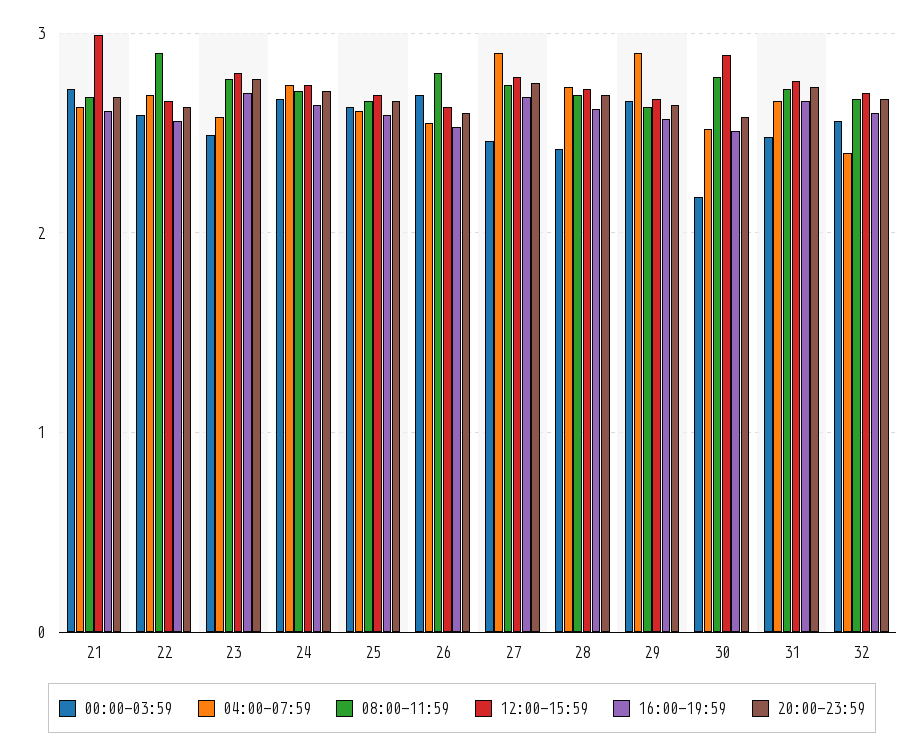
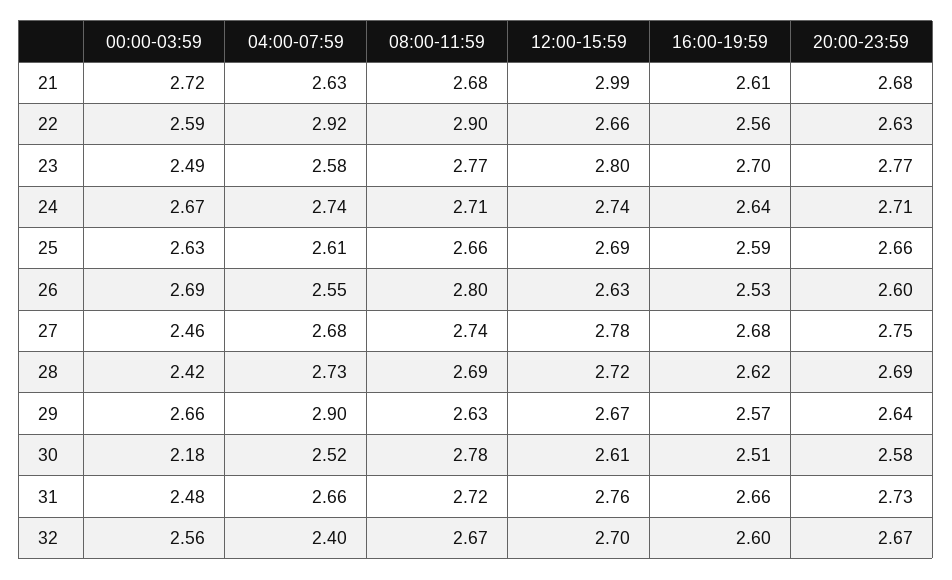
04:00-07:59, 22: 2.7 -> 2.92
04:00-07:59, 27: 2.9 -> 2.68
12:00-15:59, 30: 2.9 -> 2.61

